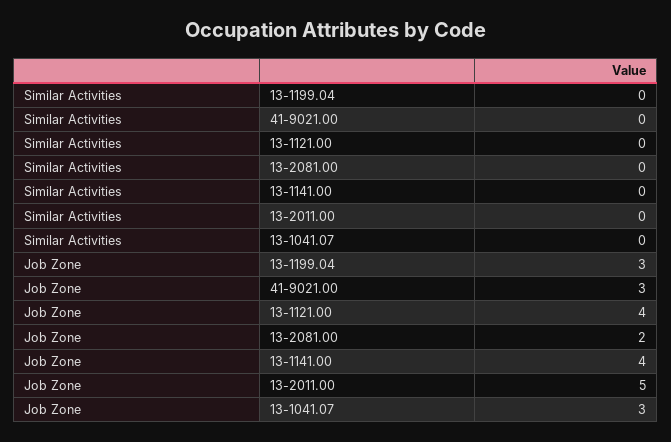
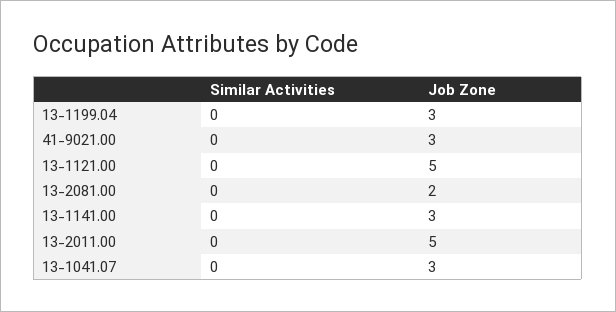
Job Zone, 13-1121.00: 4 -> 5
Job Zone, 13-1141.00: 4 -> 3

